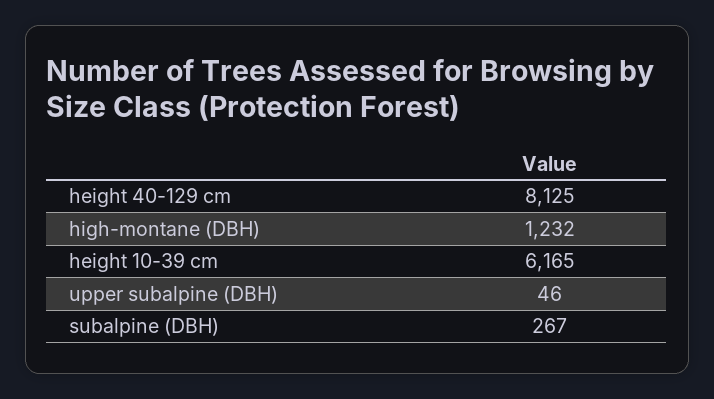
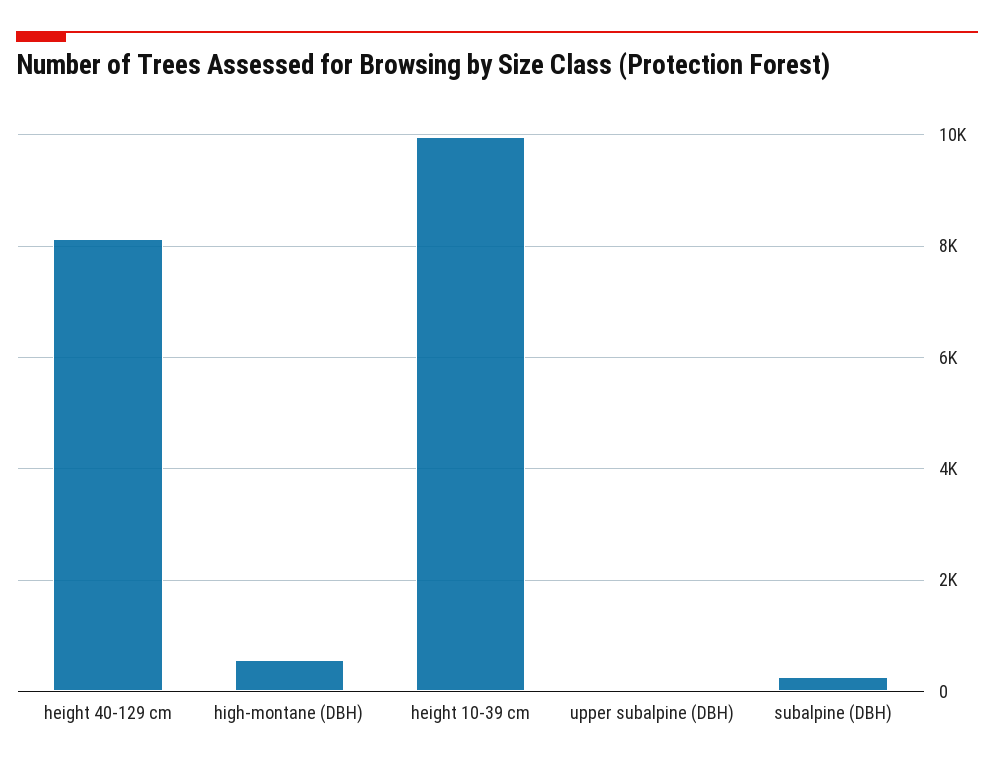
high-montane (DBH): 1232 -> 600
height 10-39 cm: 6165 -> 10000

